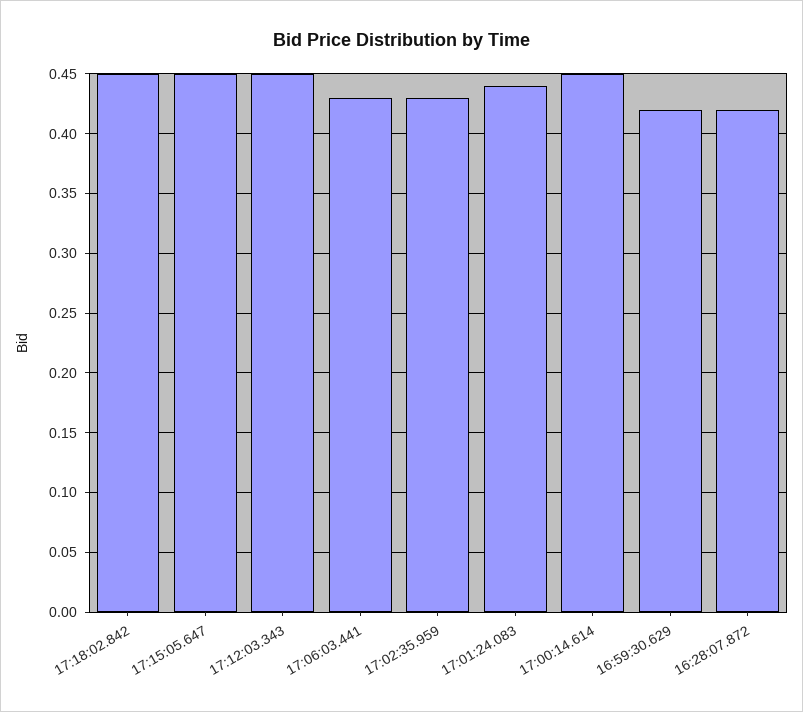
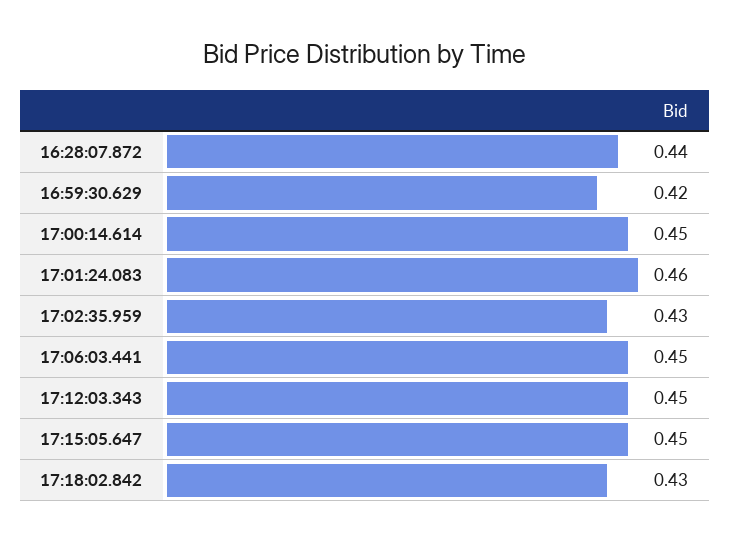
17:18:02.842: 0.45 -> 0.43
17:06:03.441: 0.43 -> 0.45
17:01:24.083: 0.44 -> 0.46
16:28:07.872: 0.42 -> 0.44

